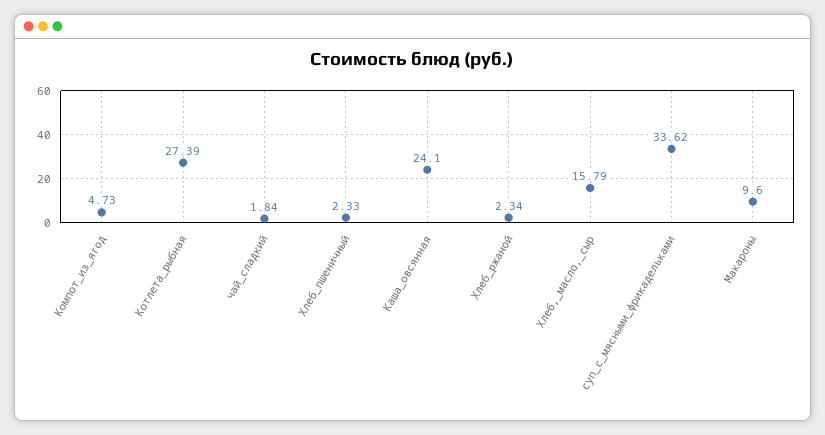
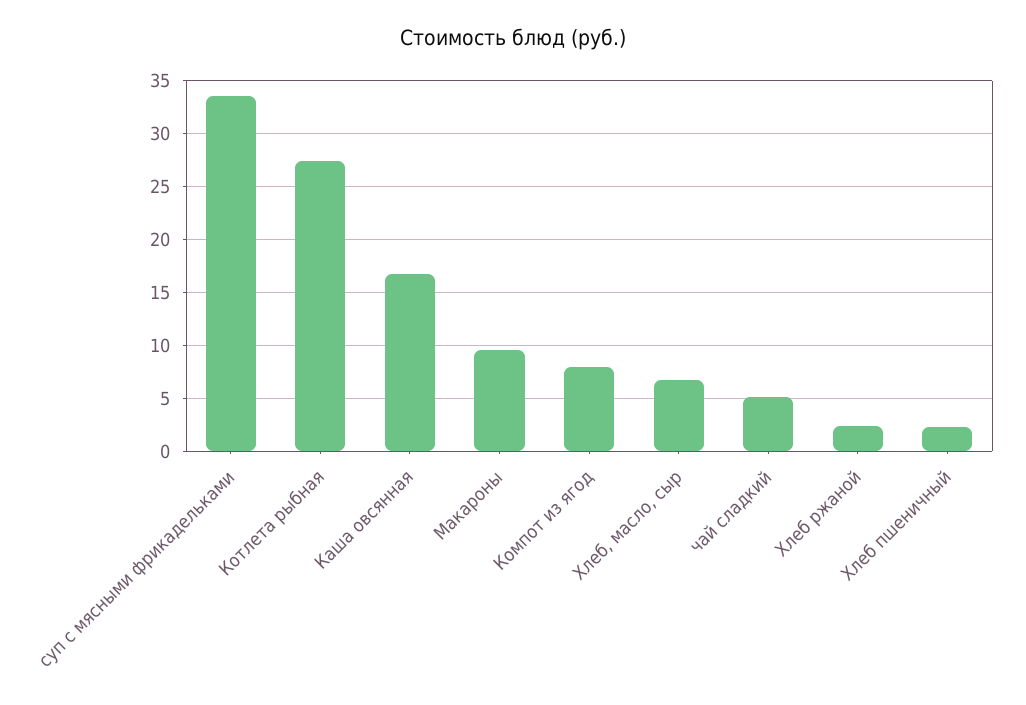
Компот_из_ягод: 4.73 -> 8
чай_сладкий: 1.84 -> 5
Каша_овсянная: 24.1 -> 17
Хлеб,_масло,_сыр: 15.79 -> 7

